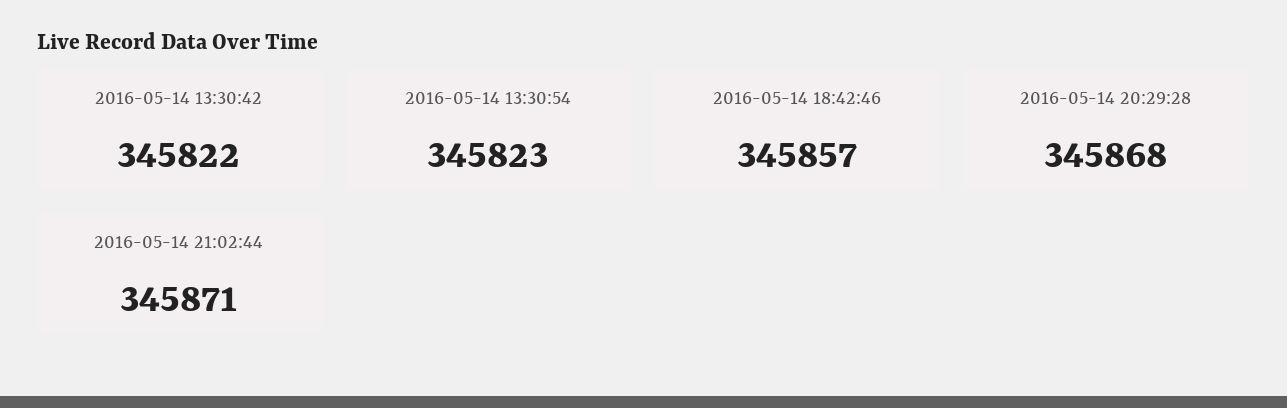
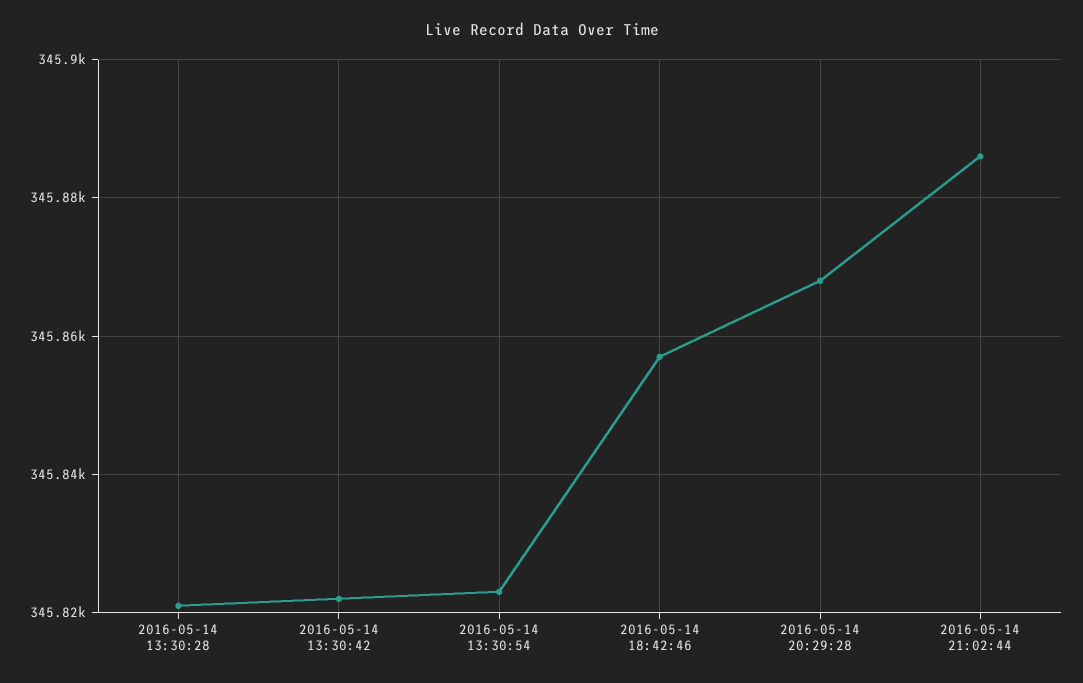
2016-05-14 21:02:44: 345871 -> 345885
2016-05-14 13:30:28: none -> 345820

